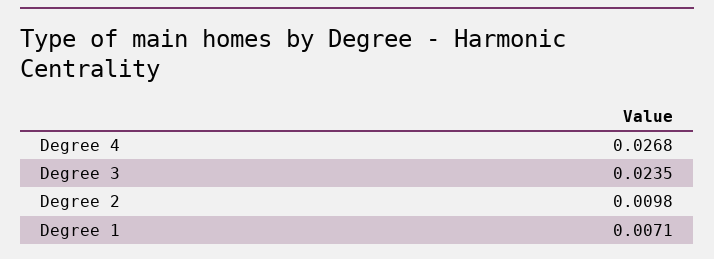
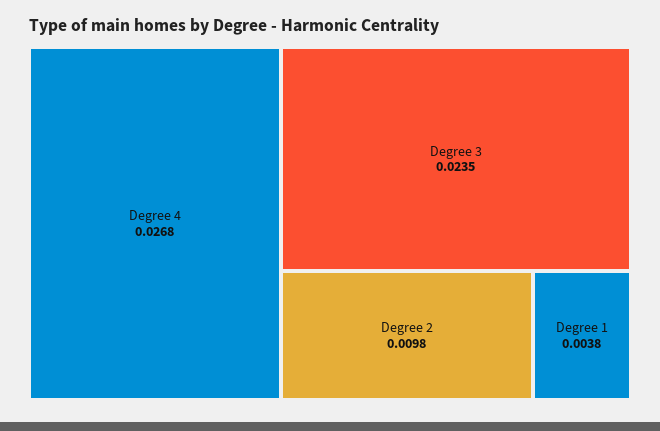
Degree 1: 0.0071 -> 0.0038

